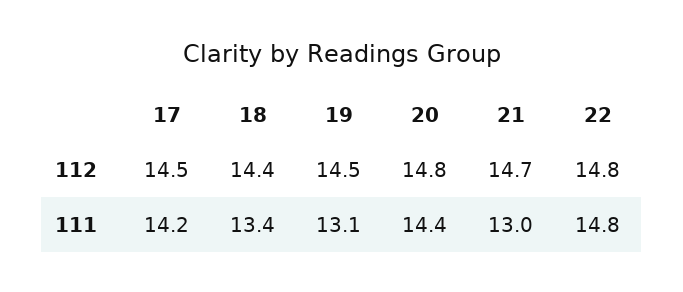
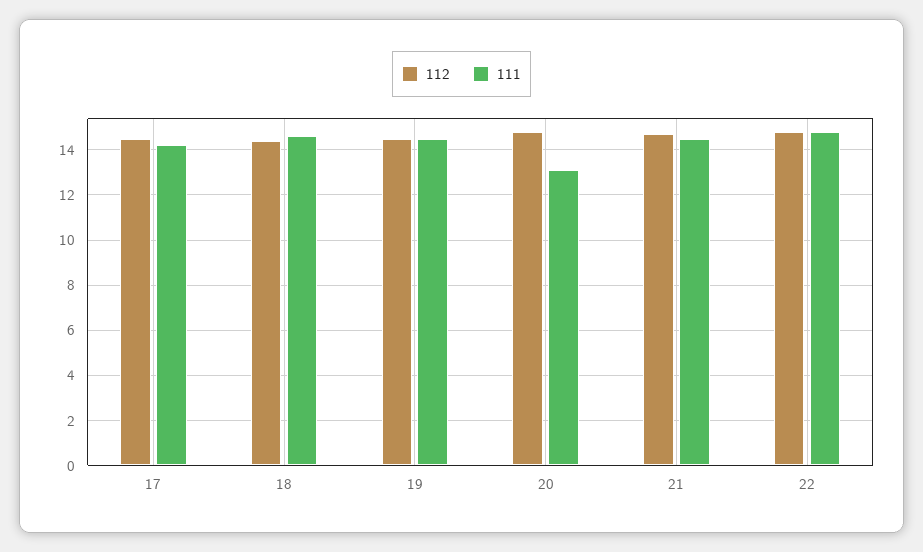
111, 18: 13.4 -> 14.5
111, 19: 13.1 -> 14.5
111, 20: 14.4 -> 13
111, 21: 13 -> 14.5

